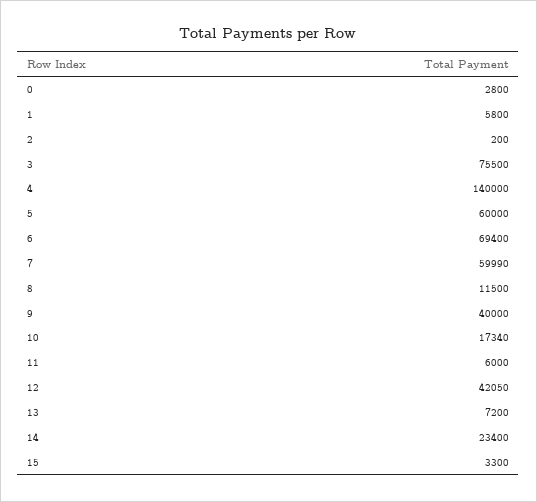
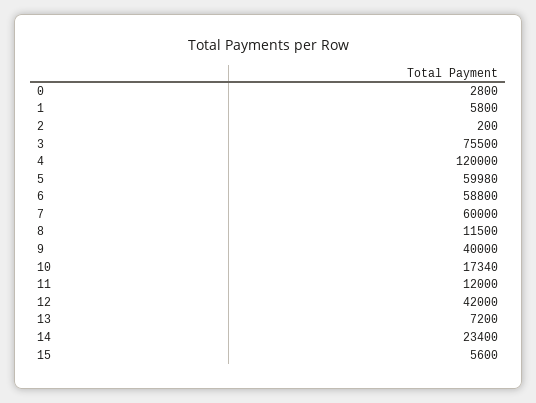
4: 140000 -> 120000
5: 60000 -> 59980
6: 69400 -> 58800
7: 59990 -> 60000
11: 6000 -> 12000
12: 42050 -> 42000
15: 3300 -> 5600

